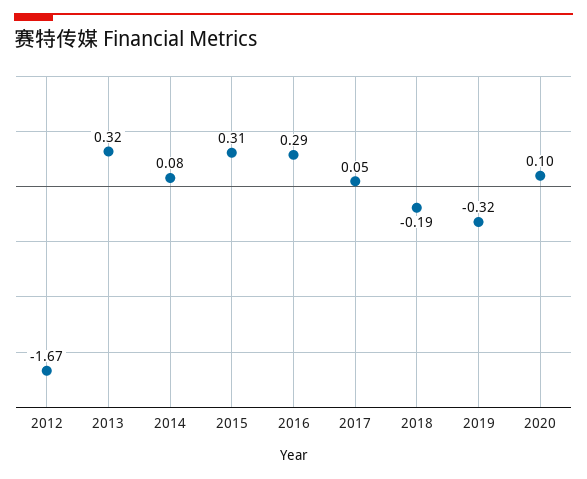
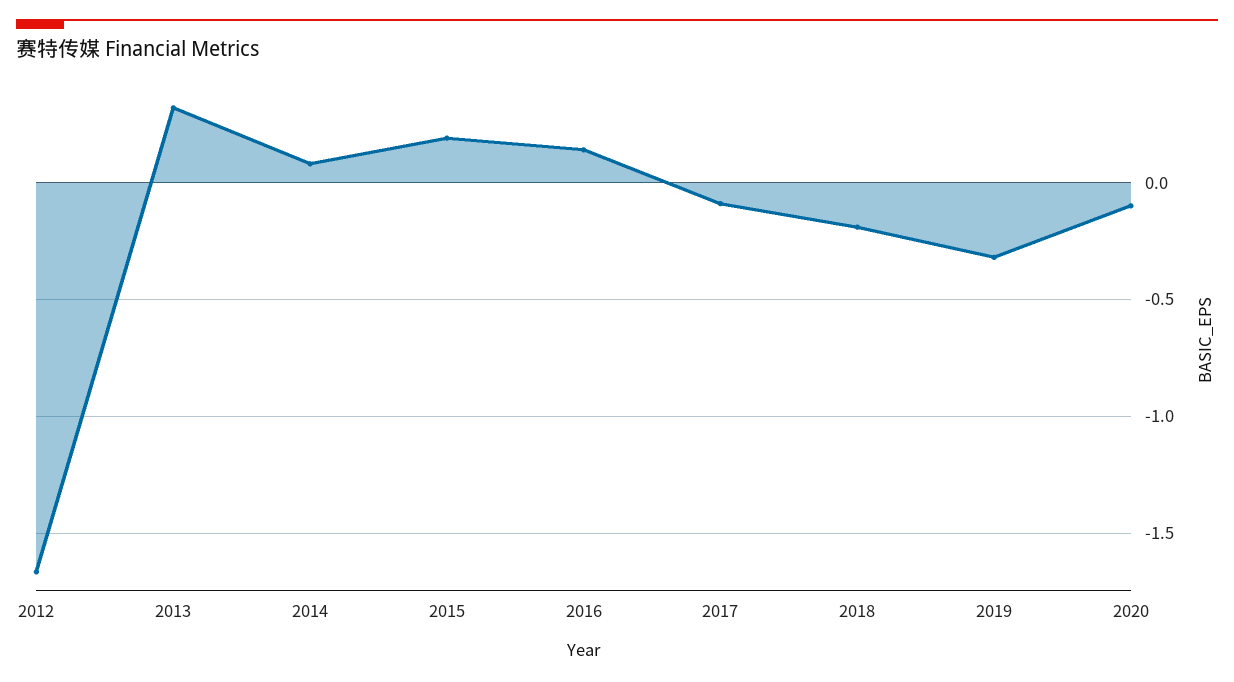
2015: 0.31 -> 0.2
2016: 0.29 -> 0.15
2017: 0.05 -> -0.1
2020: 0.1 -> -0.1

